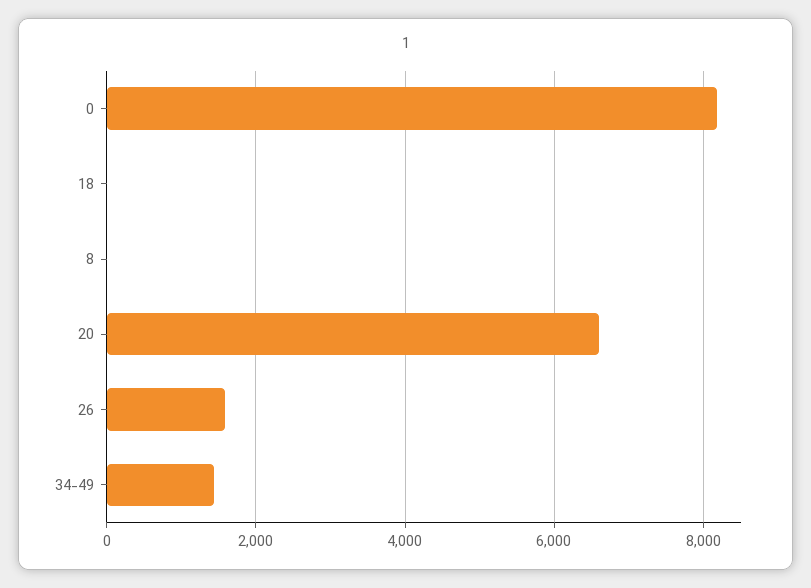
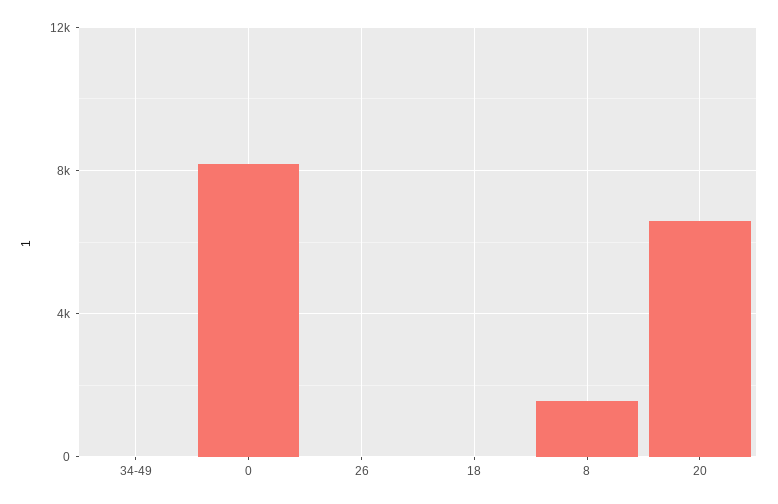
8: 0 -> 1500
26: 1600 -> 0
34-49: 1400 -> 0

